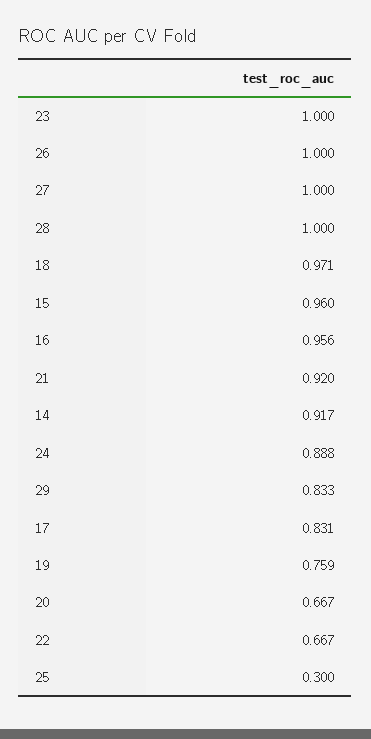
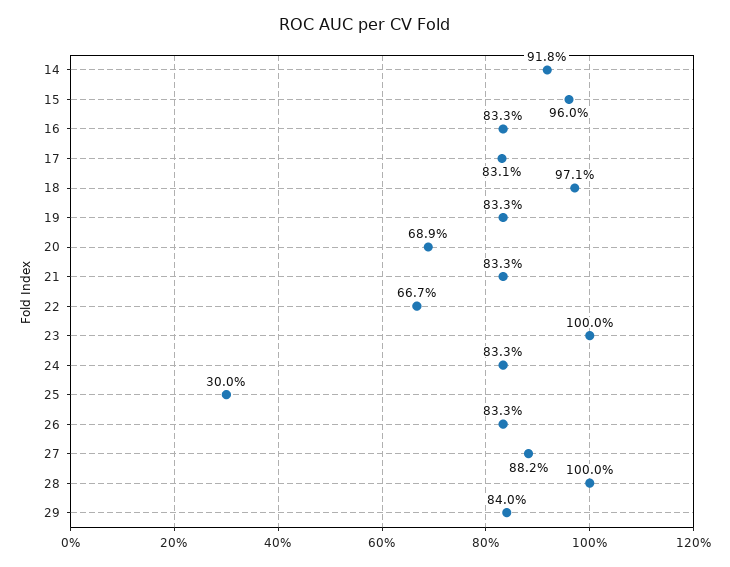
26: 1 -> 0.833
27: 1 -> 0.882
16: 0.956 -> 0.833
21: 0.92 -> 0.833
14: 0.917 -> 0.918
24: 0.888 -> 0.833
29: 0.833 -> 0.84
19: 0.759 -> 0.833
20: 0.667 -> 0.689

